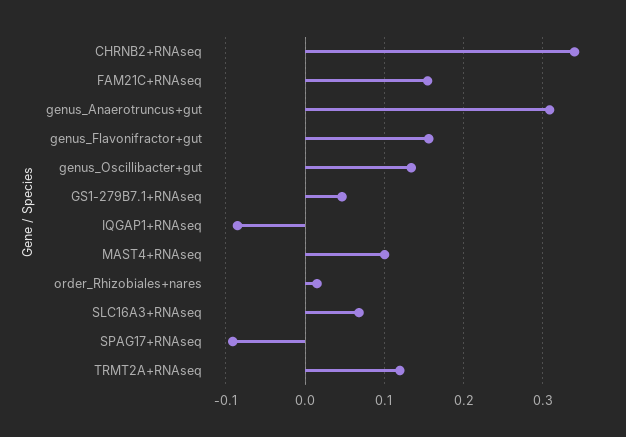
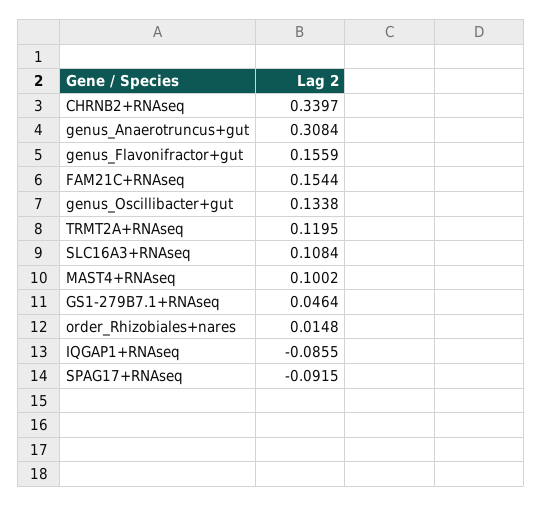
SLC16A3+RNAseq: 0.07 -> 0.1084

